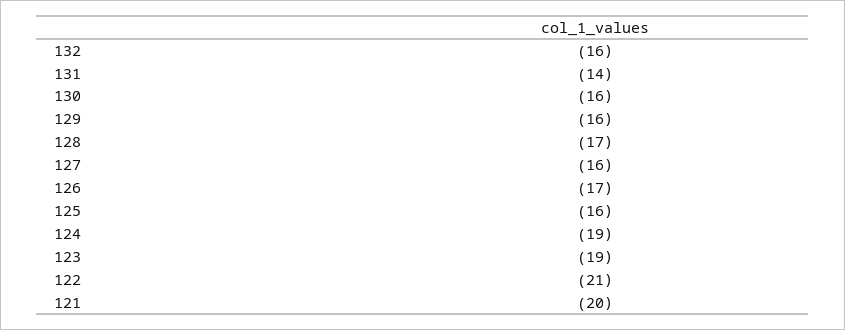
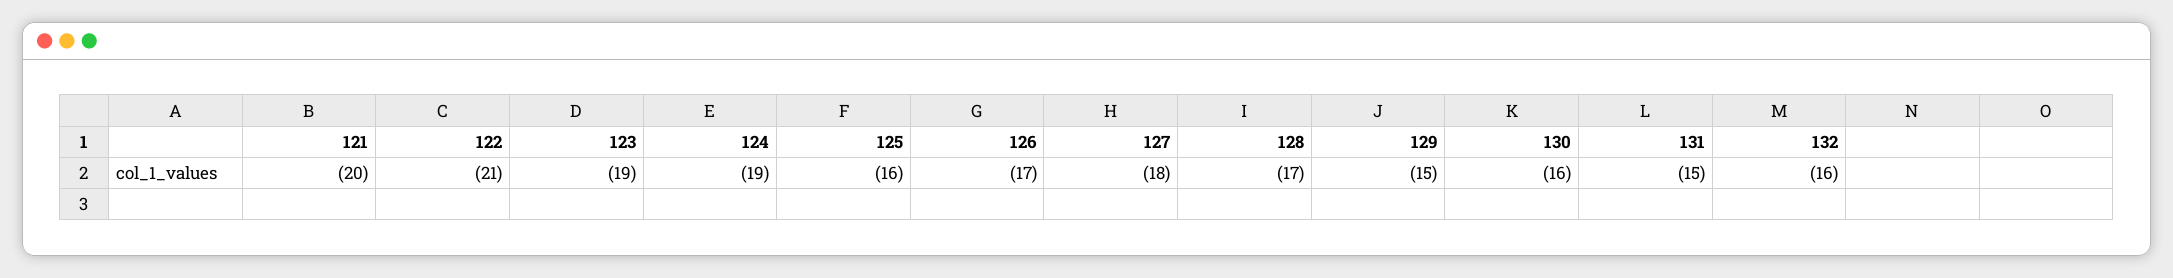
131: -14 -> -15
129: -16 -> -15
127: -16 -> -18

